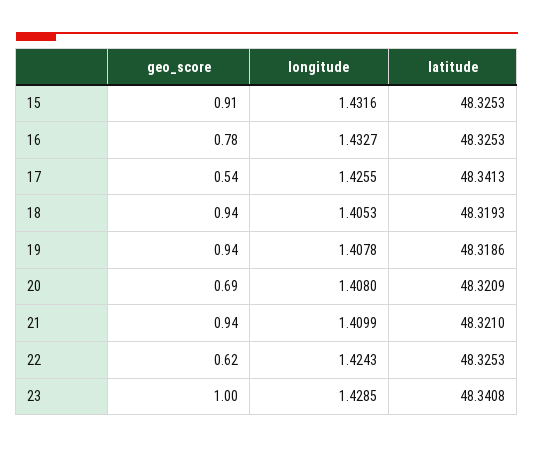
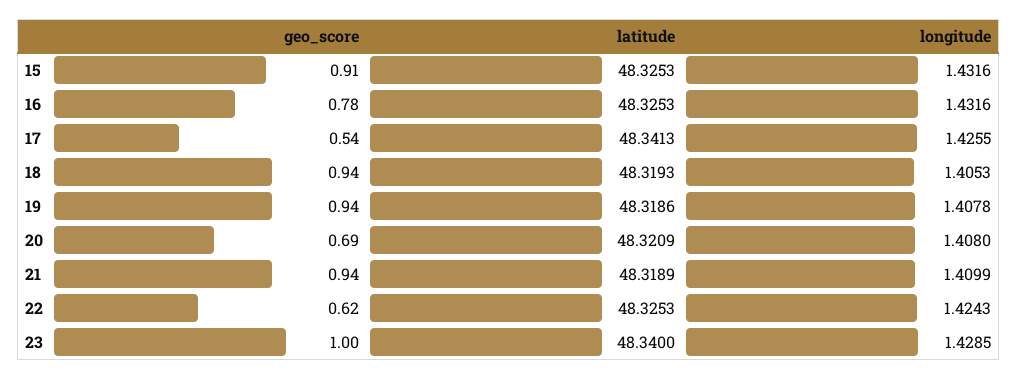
longitude, 16: 1.4327 -> 1.4316
latitude, 21: 48.321 -> 48.3189
latitude, 23: 48.3408 -> 48.34

